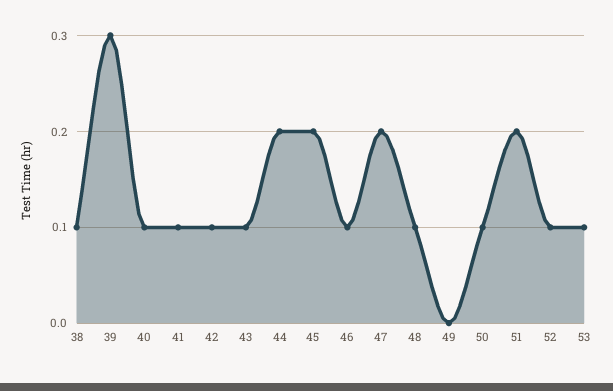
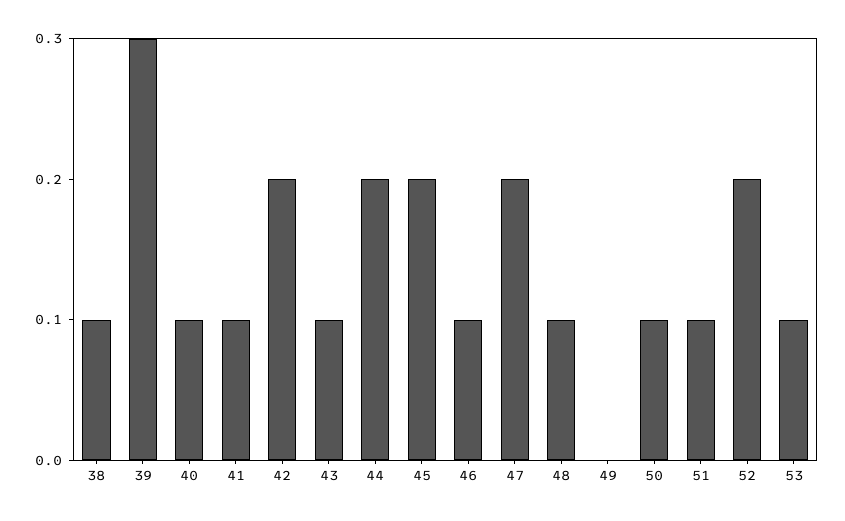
42: 0.1 -> 0.2
51: 0.2 -> 0.1
52: 0.1 -> 0.2

